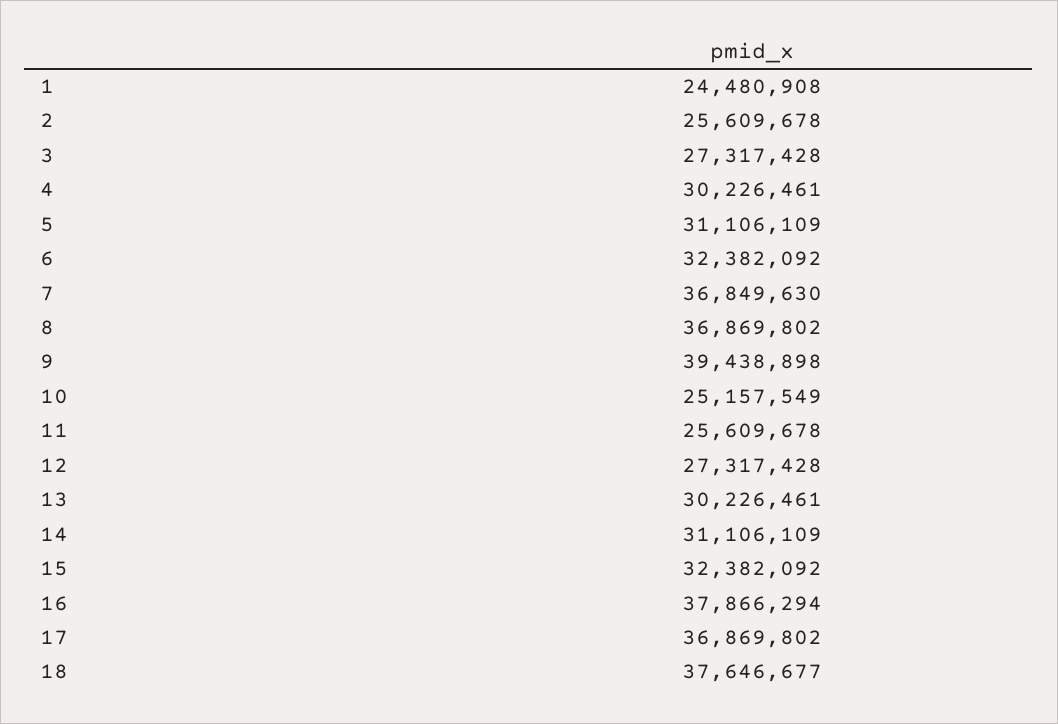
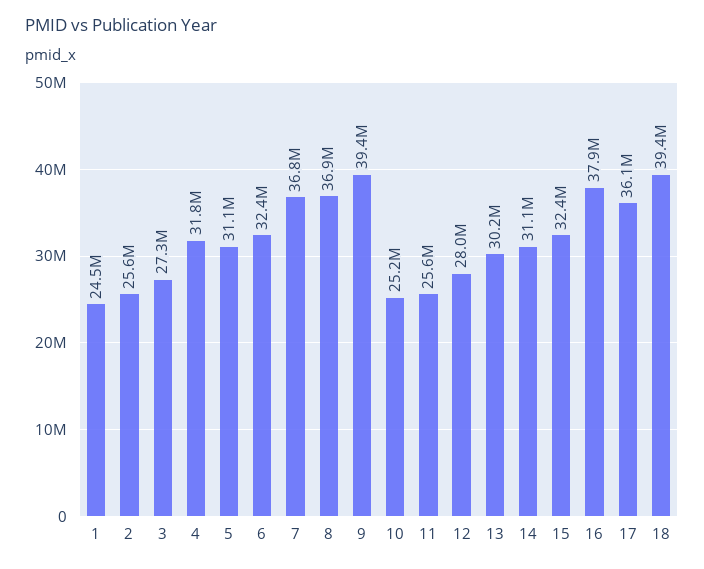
4: 30226461 -> 31800000
12: 27317428 -> 28000000
17: 36869802 -> 36100000
18: 37646677 -> 39400000

